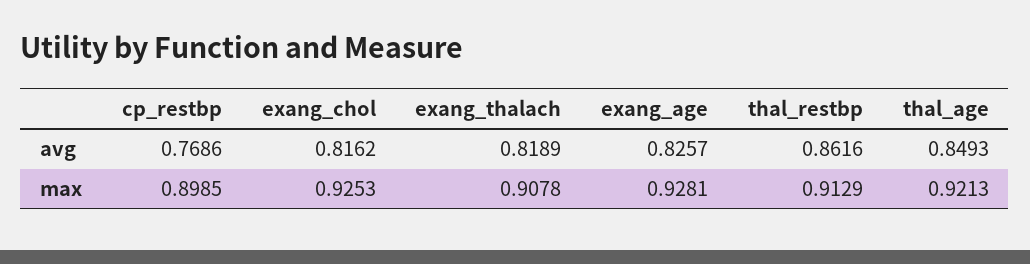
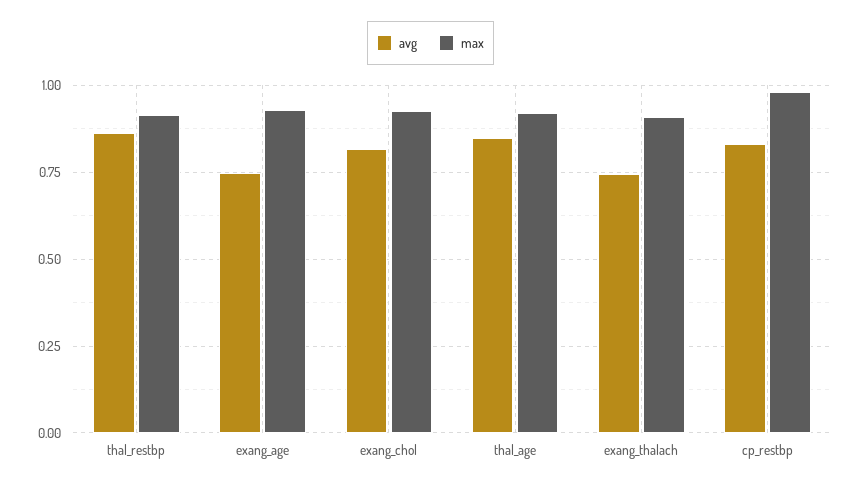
avg, cp_restbp: 0.7686 -> 0.825
avg, exang_thalach: 0.8189 -> 0.75
avg, exang_age: 0.8257 -> 0.75
max, cp_restbp: 0.8985 -> 0.975

